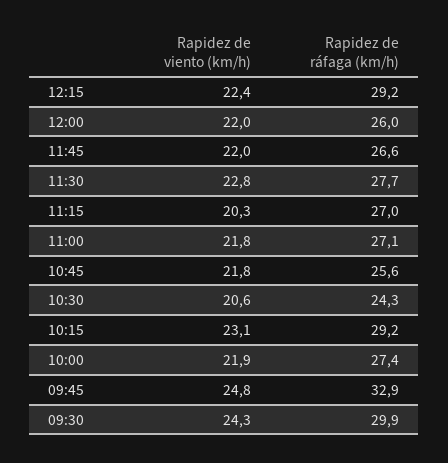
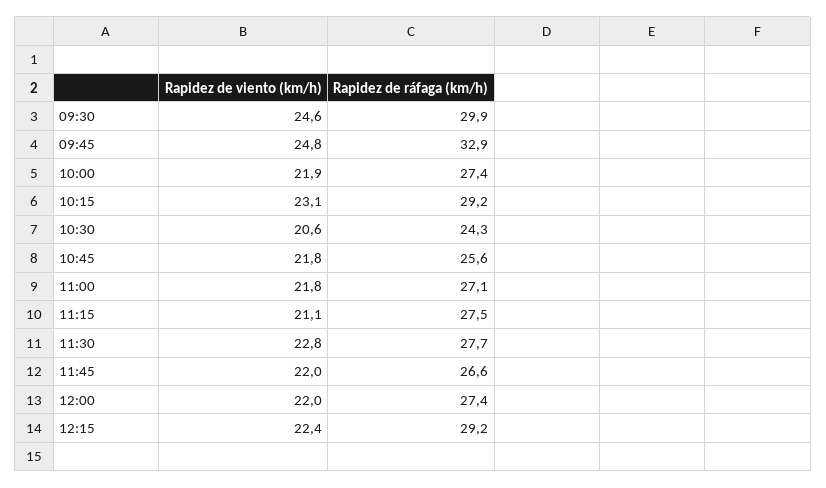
Rapidez de ráfaga (km/h), 12:00: 26 -> 27.4
Rapidez de viento (km/h), 11:15: 20.3 -> 21.1
Rapidez de ráfaga (km/h), 11:15: 27 -> 27.5
Rapidez de viento (km/h), 09:30: 24.3 -> 24.6

